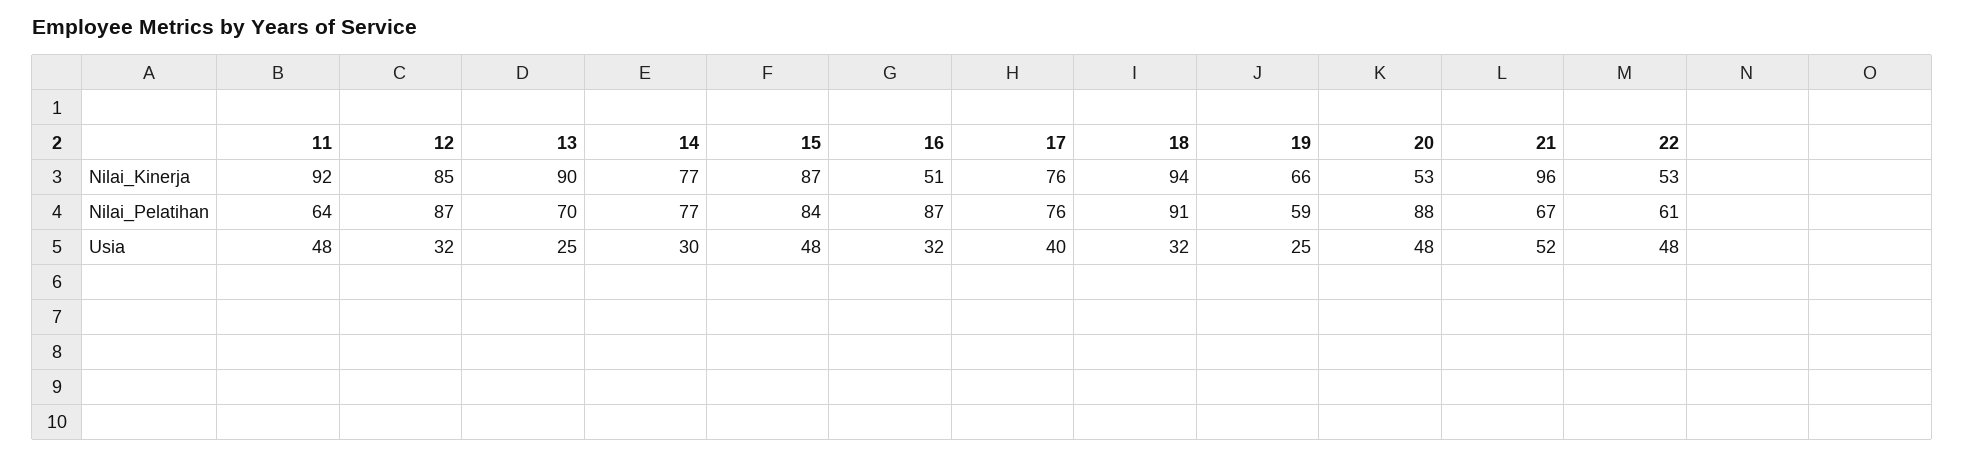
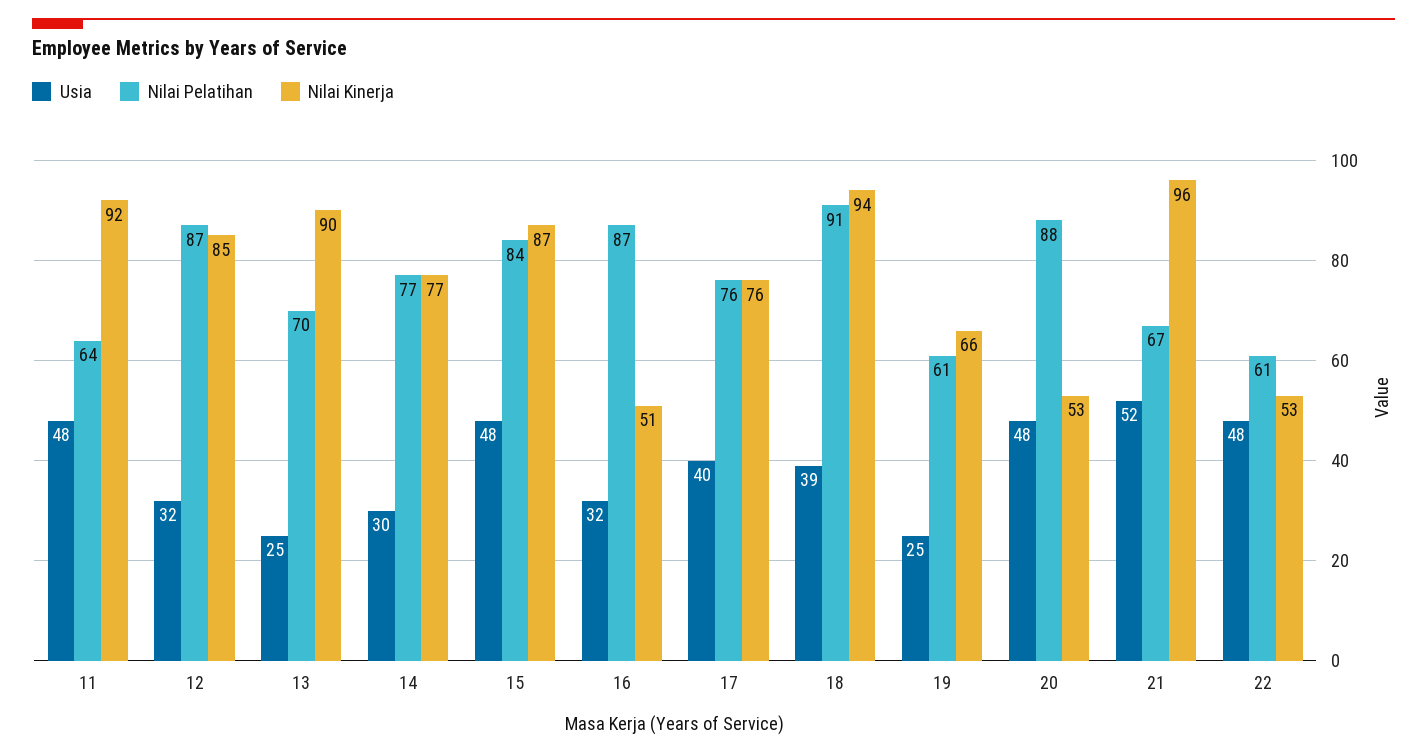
Nilai_Pelatihan, 19: 59 -> 61
Usia, 18: 32 -> 39

